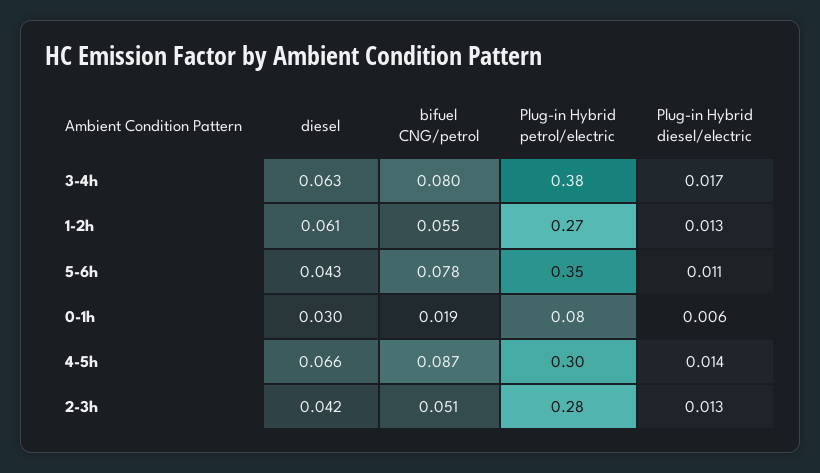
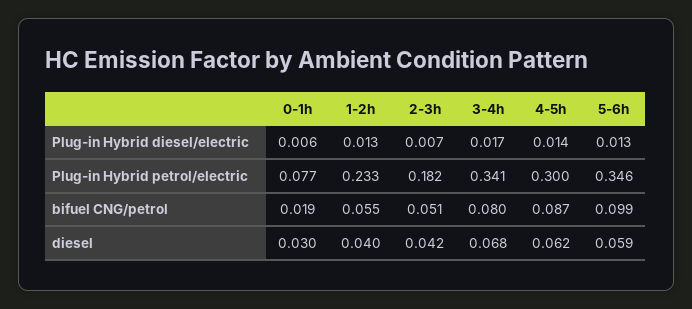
diesel, 3-4h: 0.063 -> 0.068
Plug-in Hybrid petrol/electric, 3-4h: 0.38 -> 0.341
diesel, 1-2h: 0.061 -> 0.04
Plug-in Hybrid petrol/electric, 1-2h: 0.27 -> 0.233
diesel, 5-6h: 0.043 -> 0.059
bifuel CNG/petrol, 5-6h: 0.078 -> 0.099
Plug-in Hybrid diesel/electric, 5-6h: 0.011 -> 0.013
diesel, 4-5h: 0.066 -> 0.062
Plug-in Hybrid petrol/electric, 2-3h: 0.28 -> 0.182
Plug-in Hybrid diesel/electric, 2-3h: 0.013 -> 0.007

